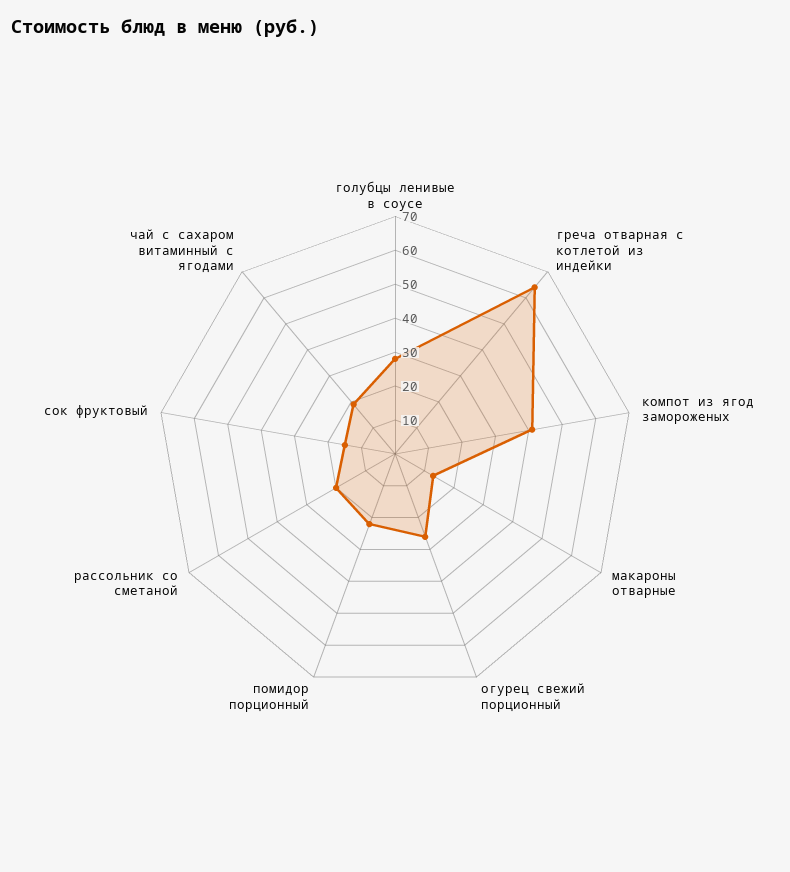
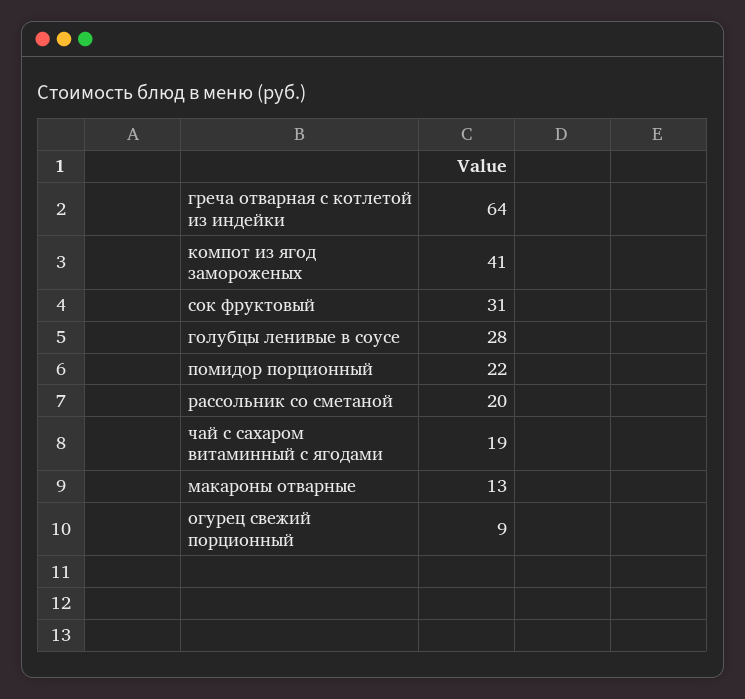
огурец свежий порционный: 25 -> 9
сок фруктовый: 15 -> 31

